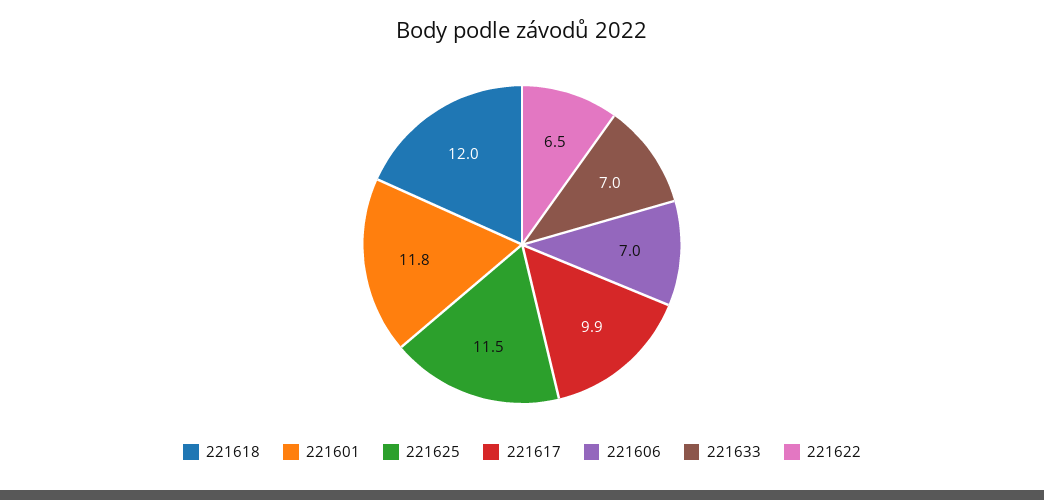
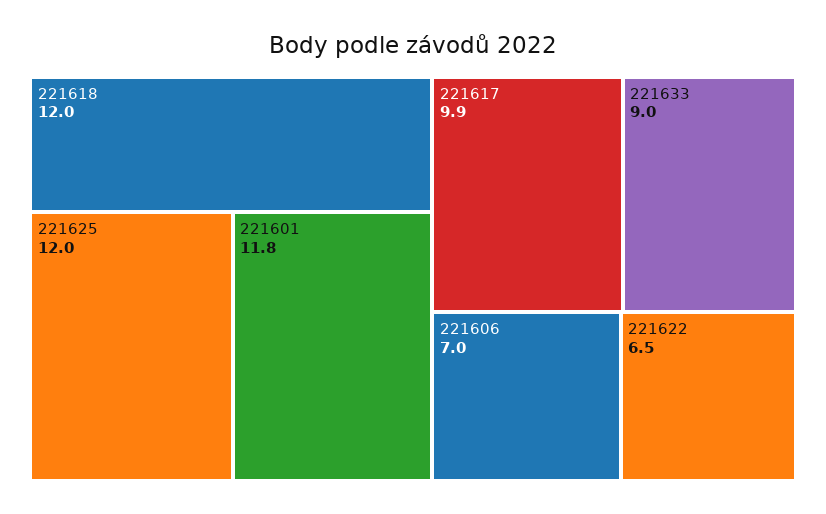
221625: 11.5 -> 12
221633: 7 -> 9

